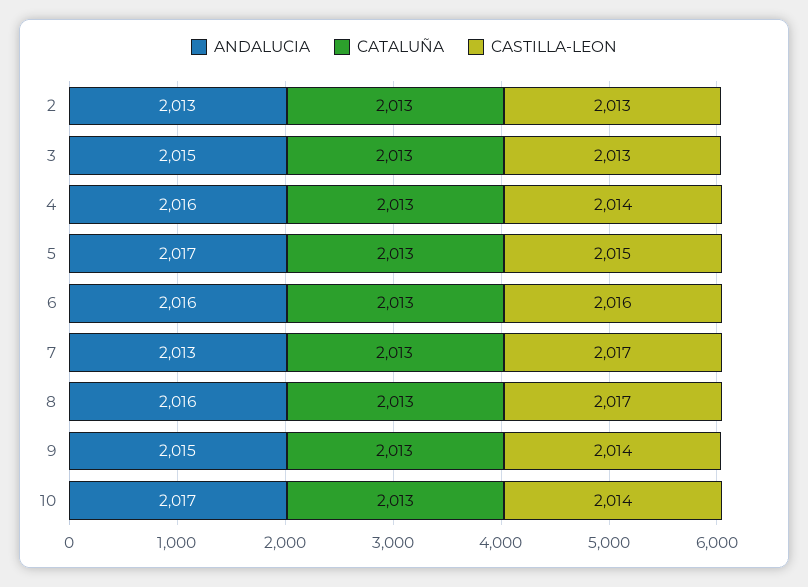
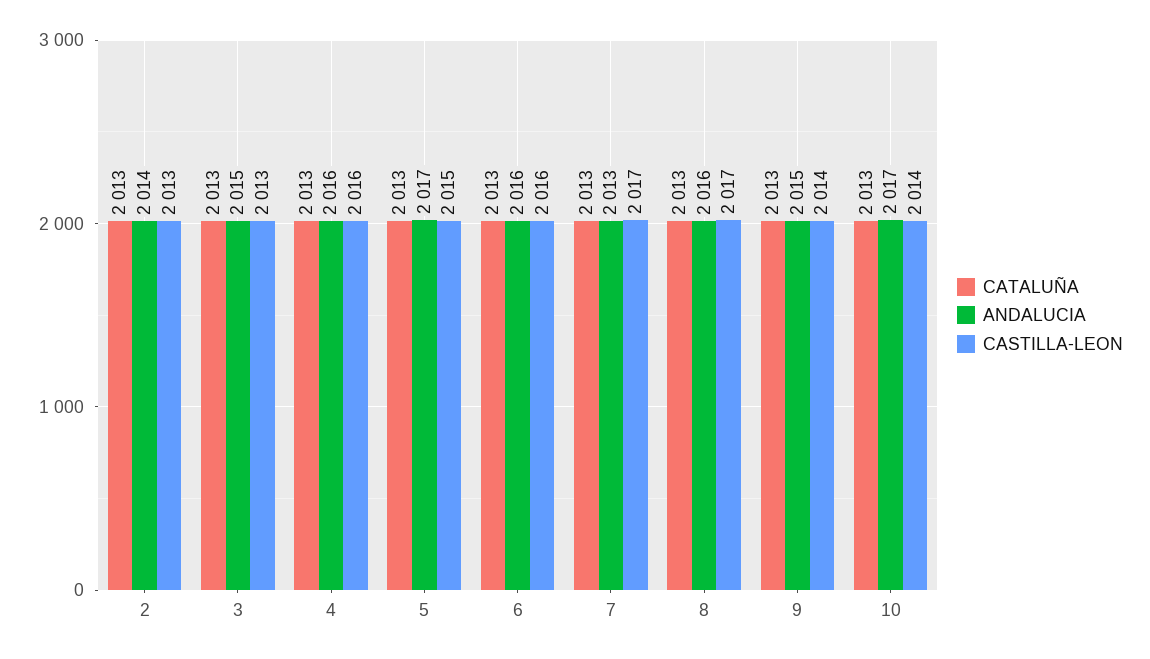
ANDALUCIA, 2: 2013 -> 2014
CASTILLA-LEON, 4: 2014 -> 2016

